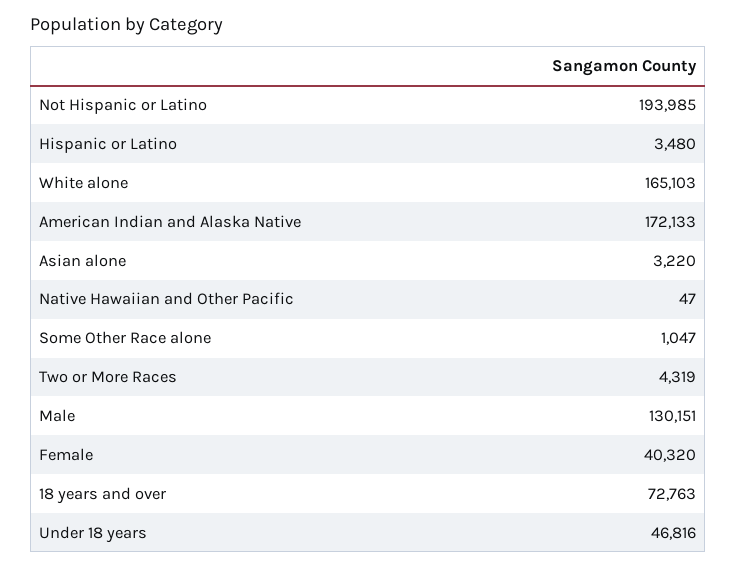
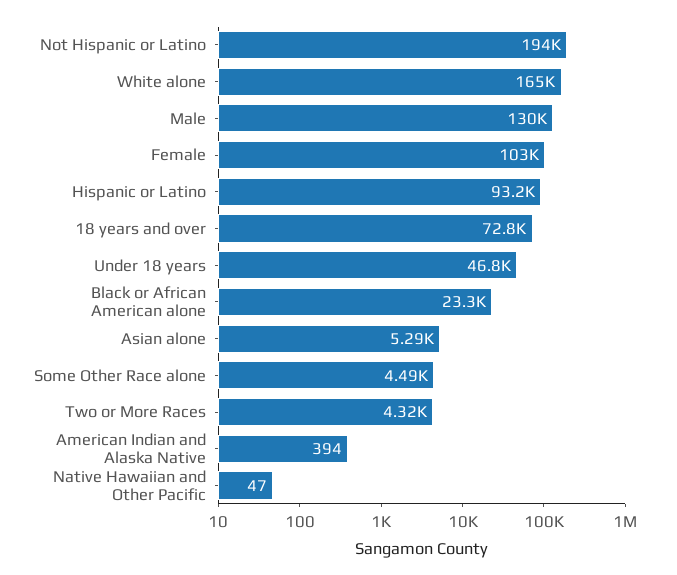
Hispanic or Latino: 3480 -> 93200
American Indian and Alaska Native: 172133 -> 394
Asian alone: 3220 -> 5290
Some Other Race alone: 1047 -> 4490
Female: 40320 -> 103000
Black or African American alone: none -> 23300

